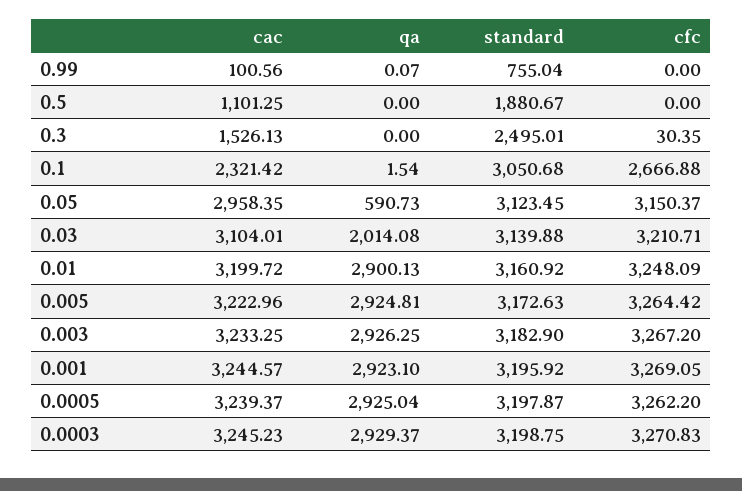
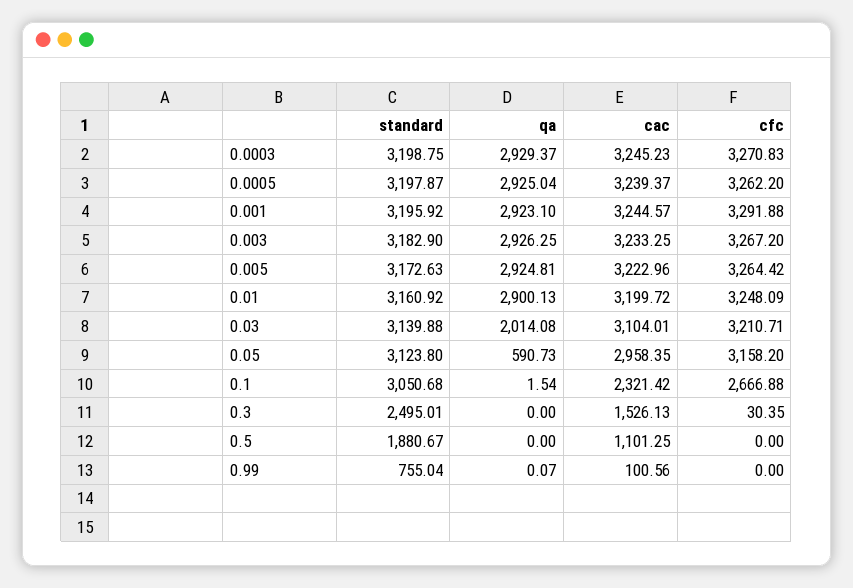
standard, 0.05: 3123.45 -> 3123.8
cfc, 0.05: 3150.37 -> 3158.2
cfc, 0.001: 3269.05 -> 3291.88

